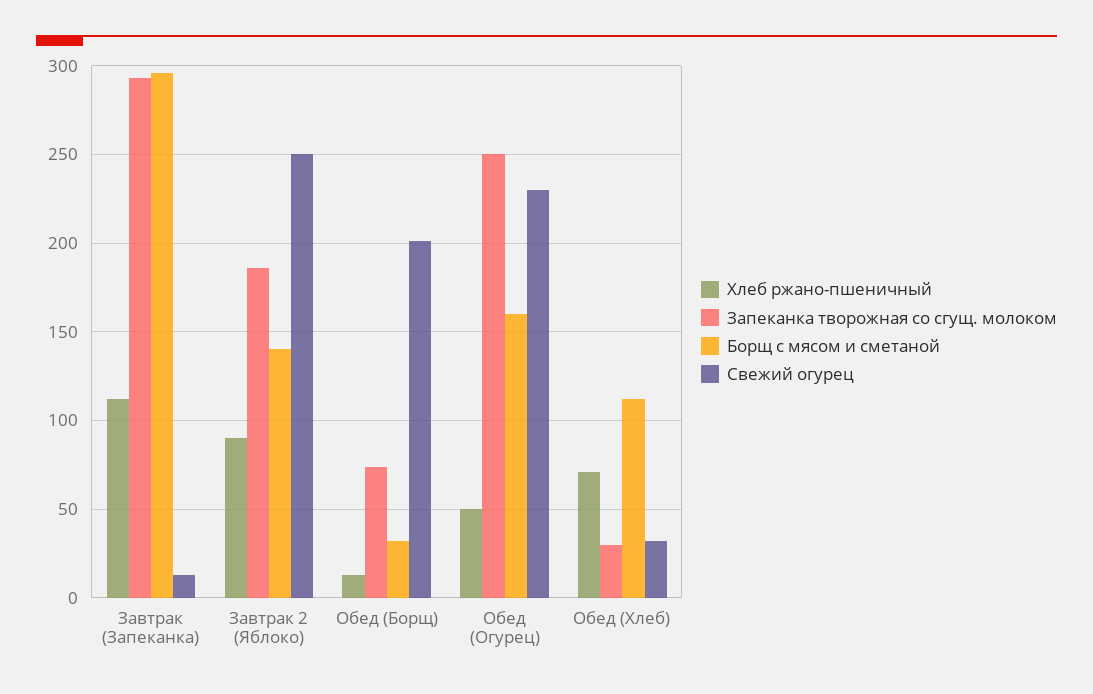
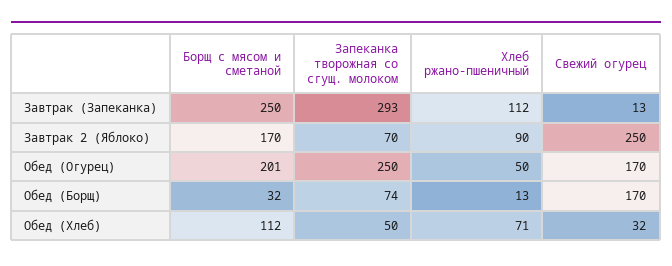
Борщ с мясом и сметаной, Завтрак (Запеканка): 295 -> 250
Запеканка творожная со сгущ. молоком, Завтрак 2 (Яблоко): 185 -> 70
Борщ с мясом и сметаной, Завтрак 2 (Яблоко): 140 -> 170
Свежий огурец, Обед (Борщ): 200 -> 170
Борщ с мясом и сметаной, Обед (Огурец): 160 -> 201
Свежий огурец, Обед (Огурец): 230 -> 170
Запеканка творожная со сгущ. молоком, Обед (Хлеб): 30 -> 50

